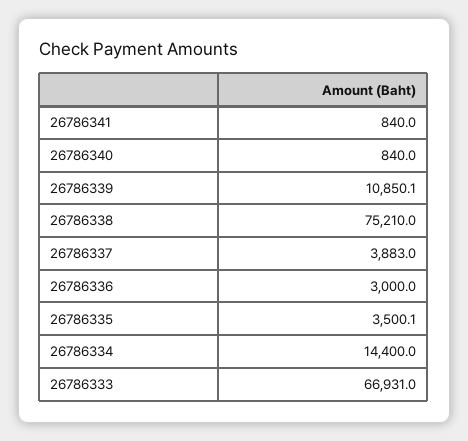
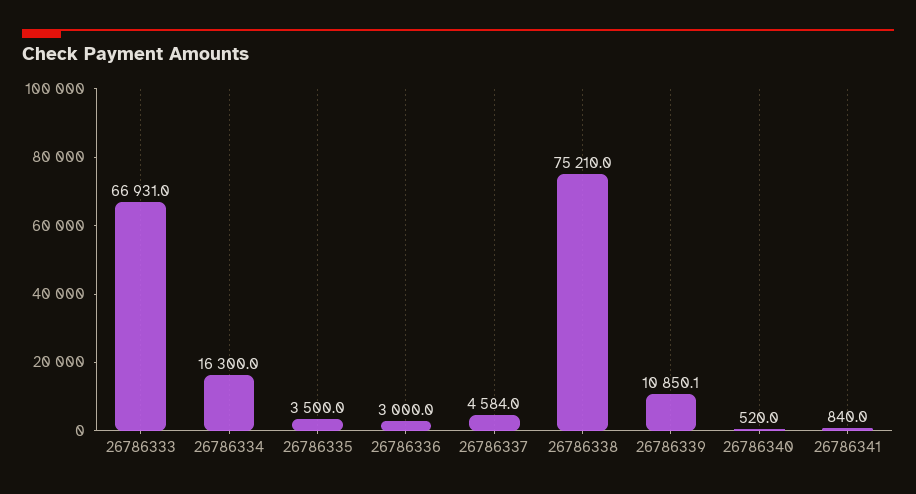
26786340: 840 -> 520
26786337: 3883 -> 4584
26786335: 3500.1 -> 3500
26786334: 14400 -> 16300

